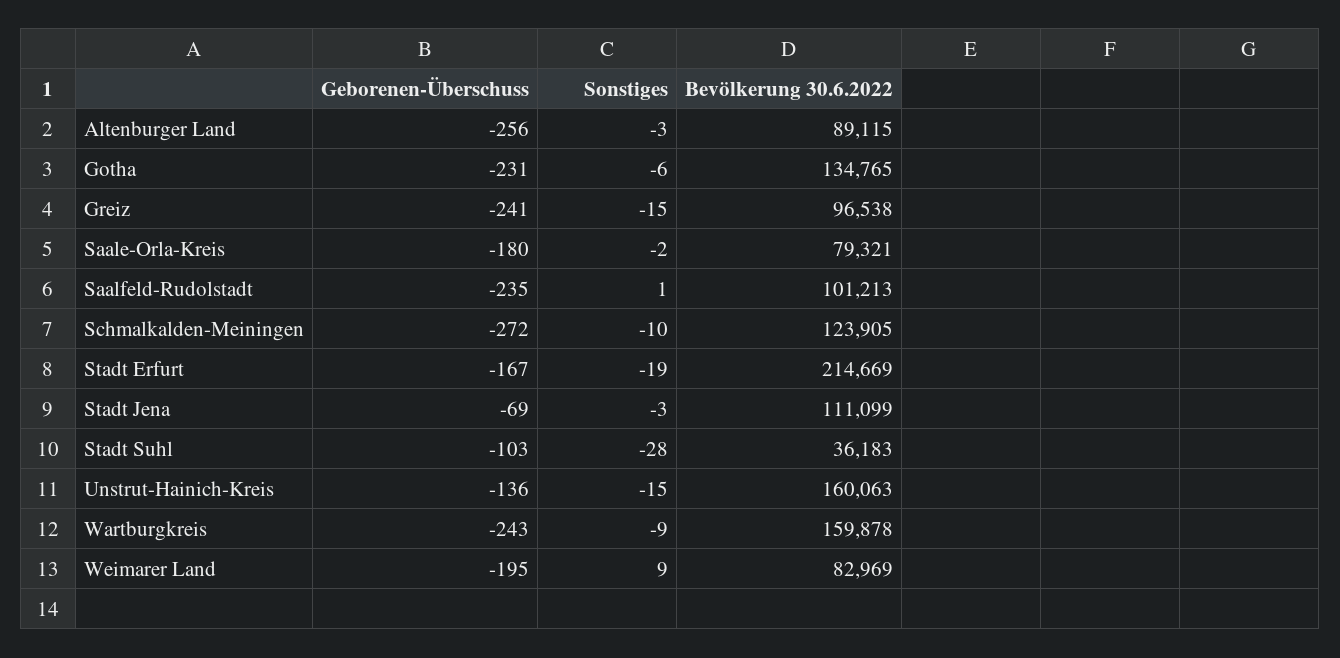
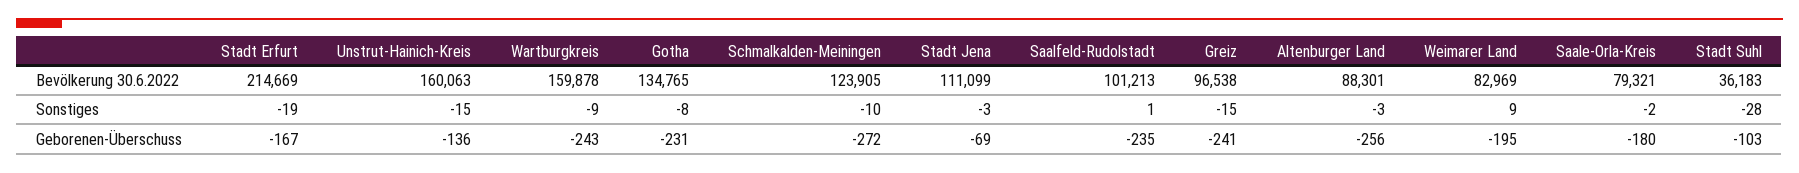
Bevölkerung 30.6.2022, Altenburger Land: 89115 -> 88301
Sonstiges, Gotha: -6 -> -8

